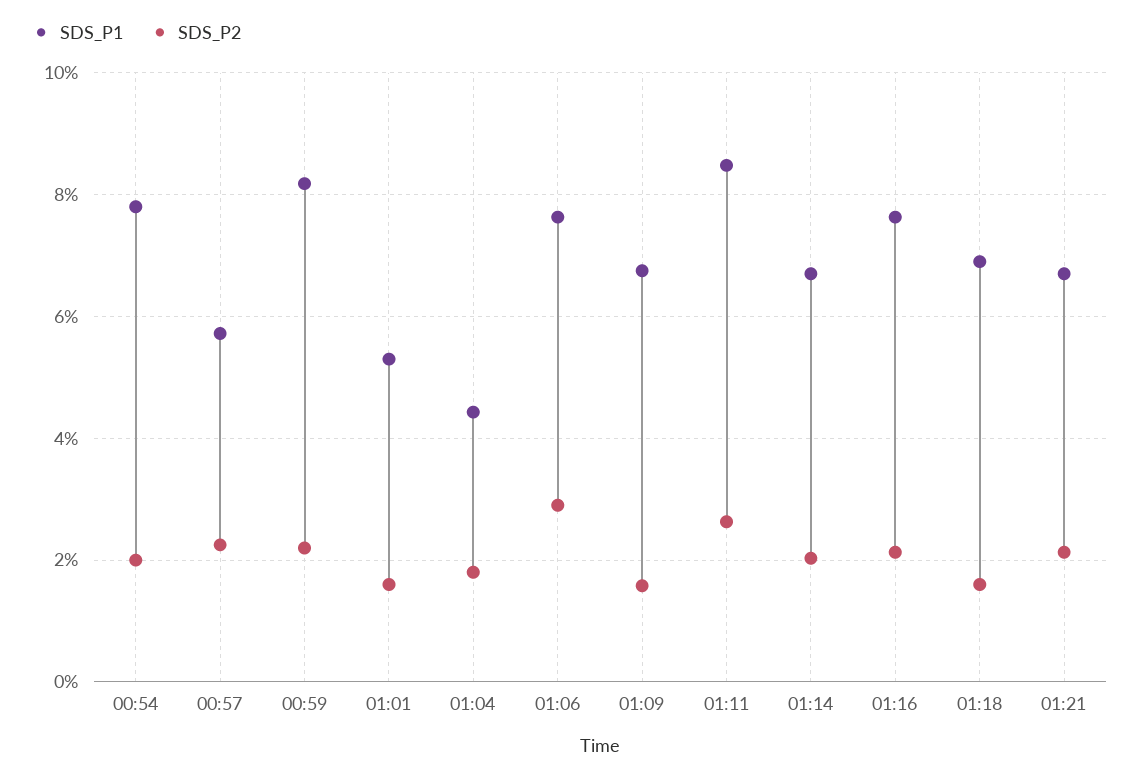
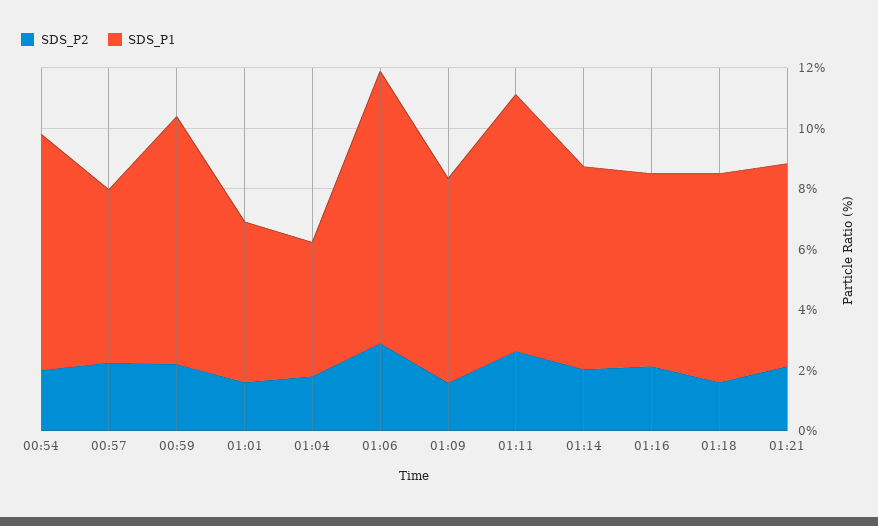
SDS_P1, 01:06: 7.6 -> 9
SDS_P1, 01:16: 7.6 -> 6.5

